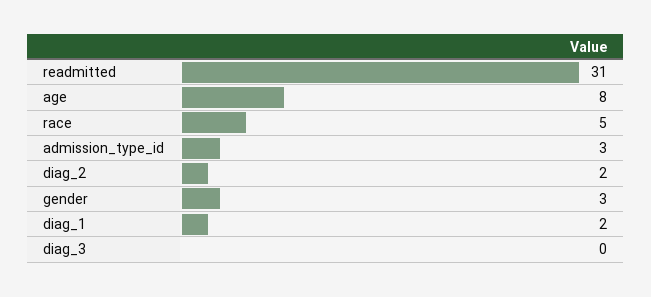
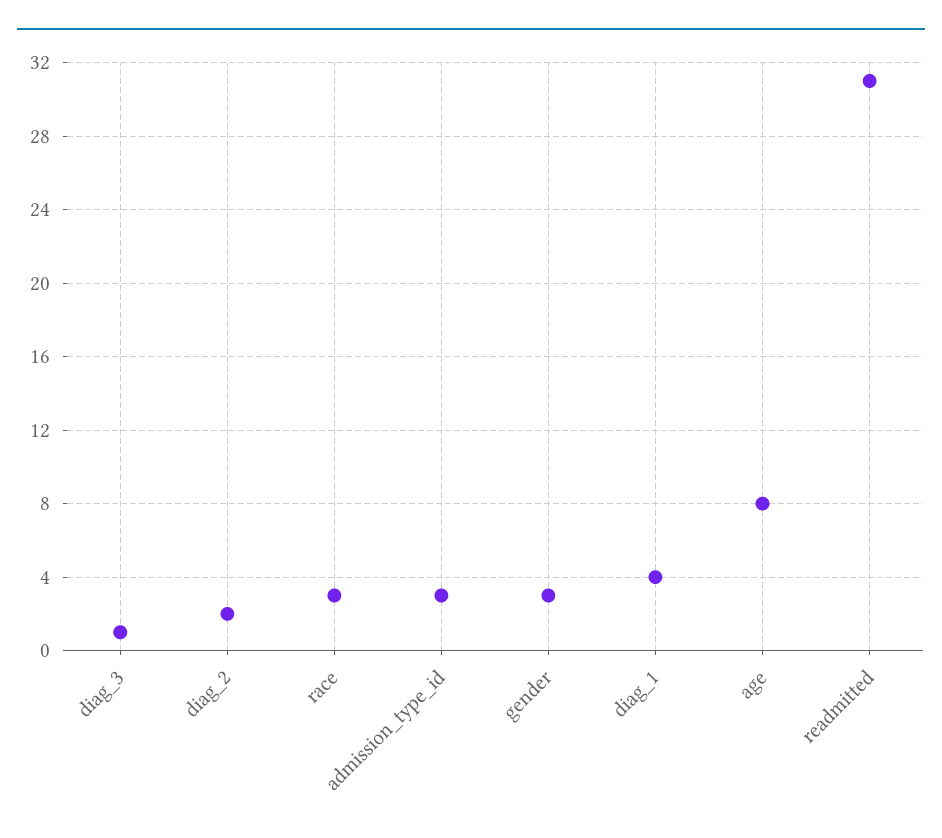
race: 5 -> 3
diag_1: 2 -> 4
diag_3: 0 -> 1

